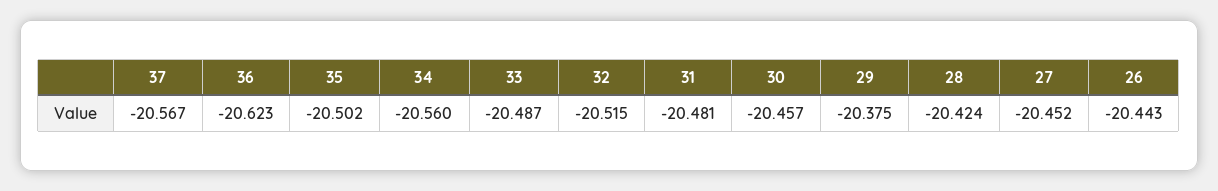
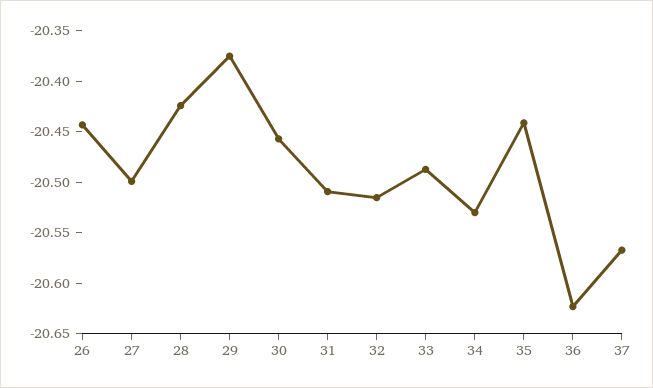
35: -20.502 -> -20.44
34: -20.56 -> -20.53
31: -20.481 -> -20.51
27: -20.452 -> -20.5

